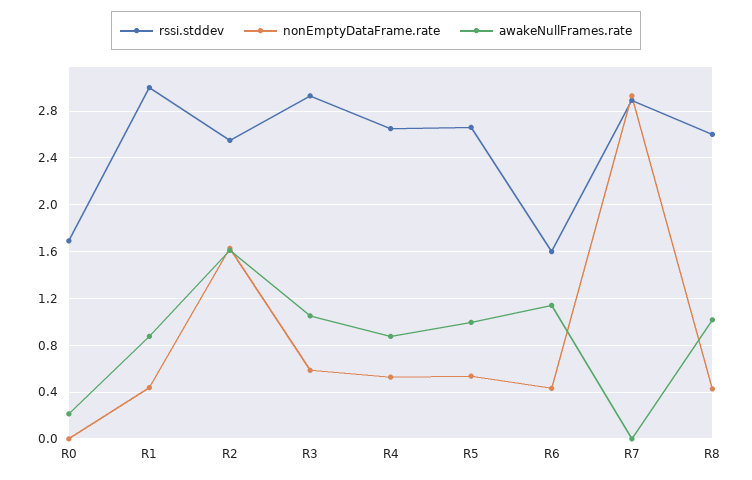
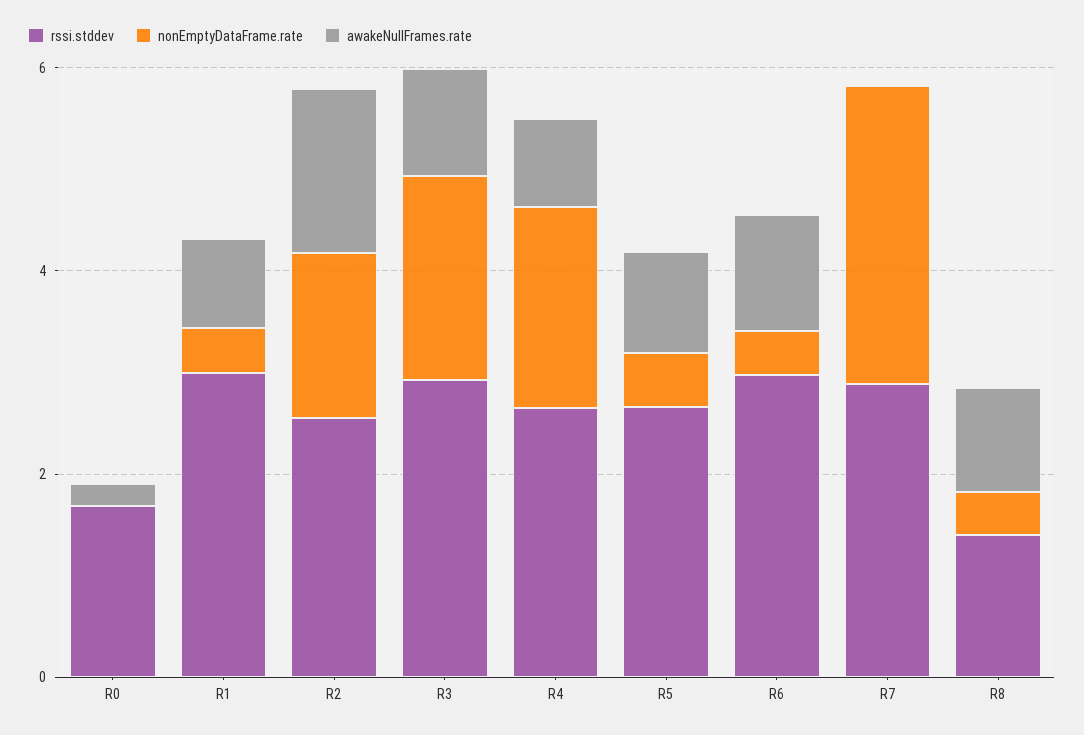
nonEmptyDataFrame.rate, R3: 0.6 -> 2
nonEmptyDataFrame.rate, R4: 0.5 -> 2
rssi.stddev, R6: 1.6 -> 3
rssi.stddev, R8: 2.6 -> 1.5

